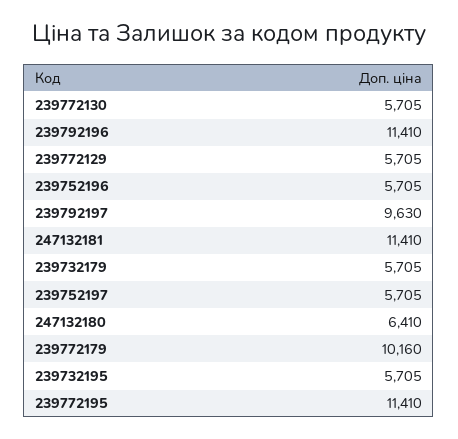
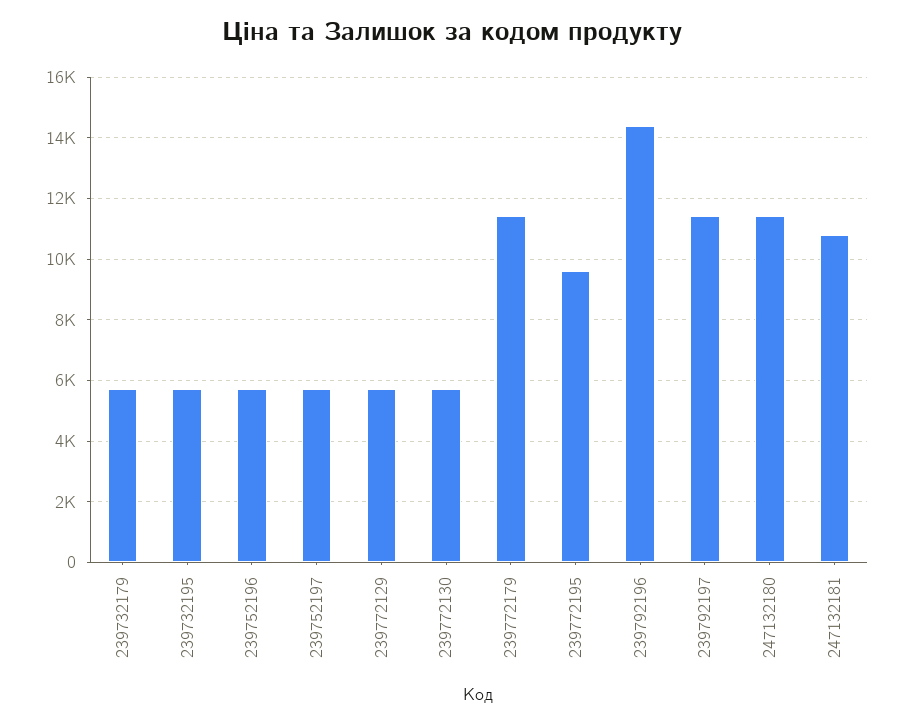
239792196: 11410 -> 14400
239792197: 9630 -> 11400
247132181: 11410 -> 10800
247132180: 6410 -> 11400
239772179: 10160 -> 11400
239772195: 11410 -> 9600

